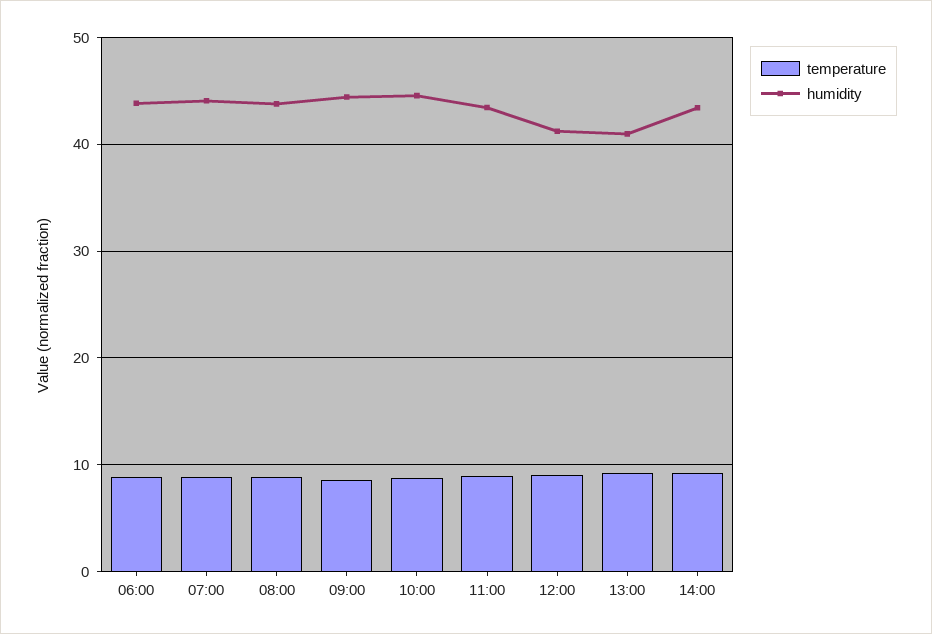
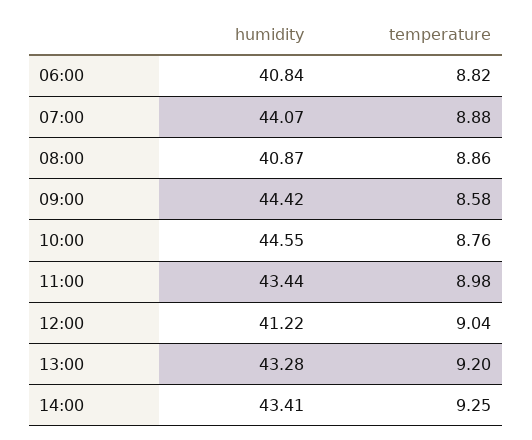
humidity, 06:00: 44 -> 40.84
humidity, 08:00: 44 -> 40.87
humidity, 13:00: 41 -> 43.28

